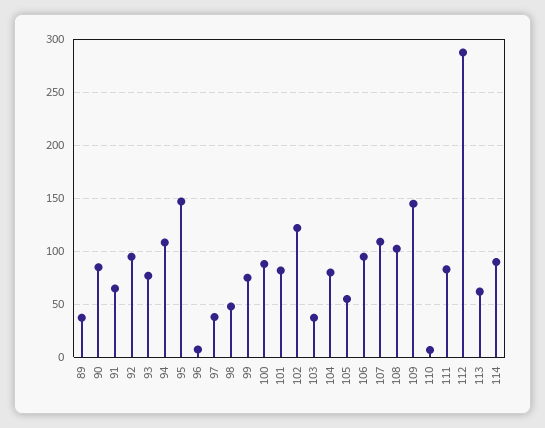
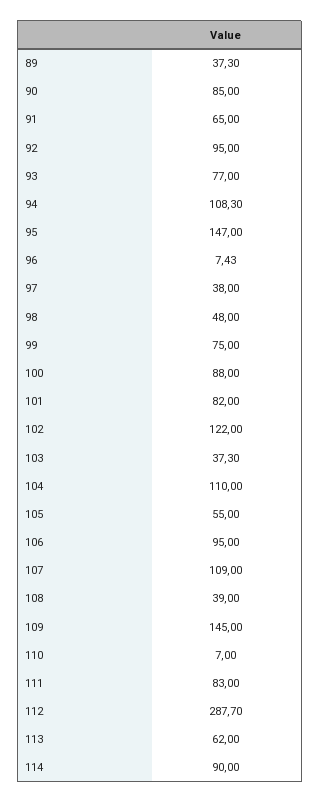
104: 80 -> 110
108: 100 -> 39

